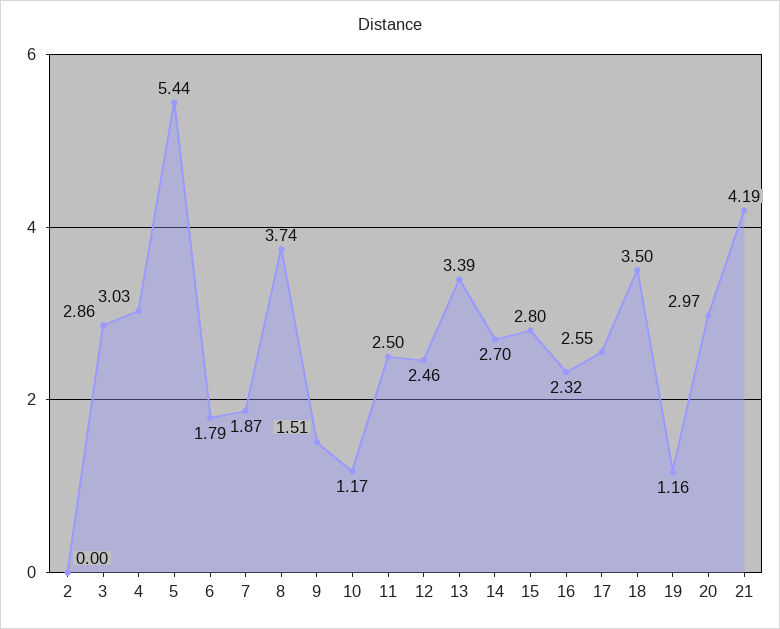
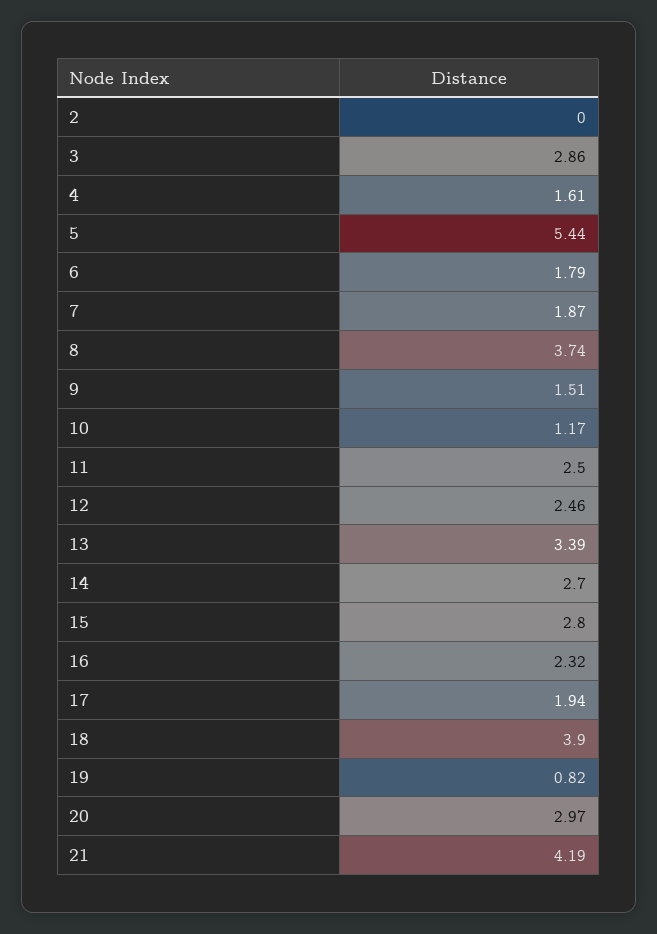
4: 3.03 -> 1.61
17: 2.55 -> 1.94
18: 3.5 -> 3.9
19: 1.16 -> 0.82

